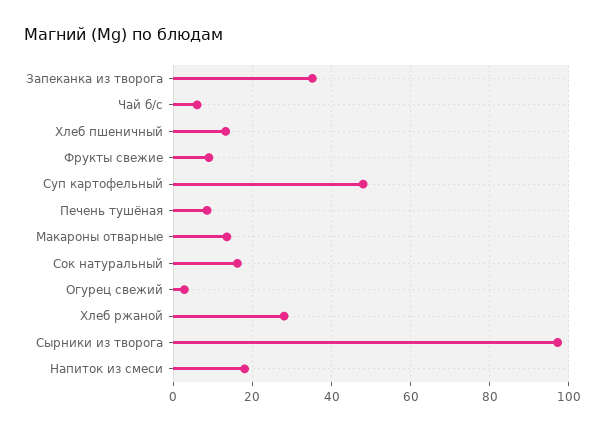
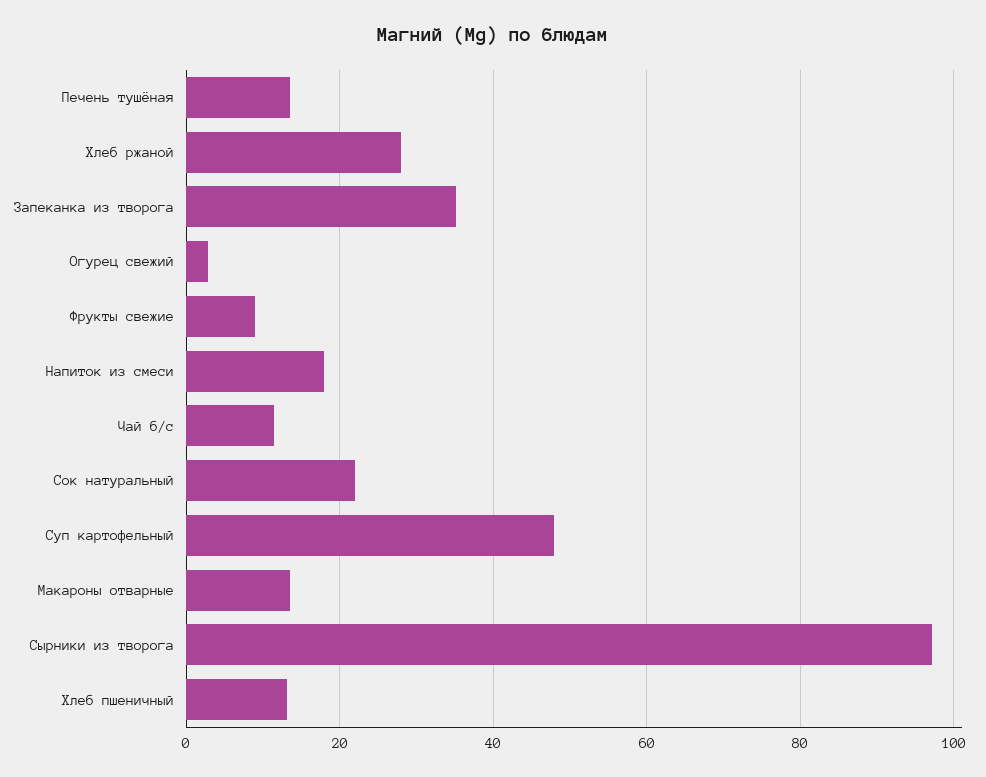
Чай б/с: 6 -> 12
Печень тушёная: 8 -> 14
Сок натуральный: 16 -> 22

